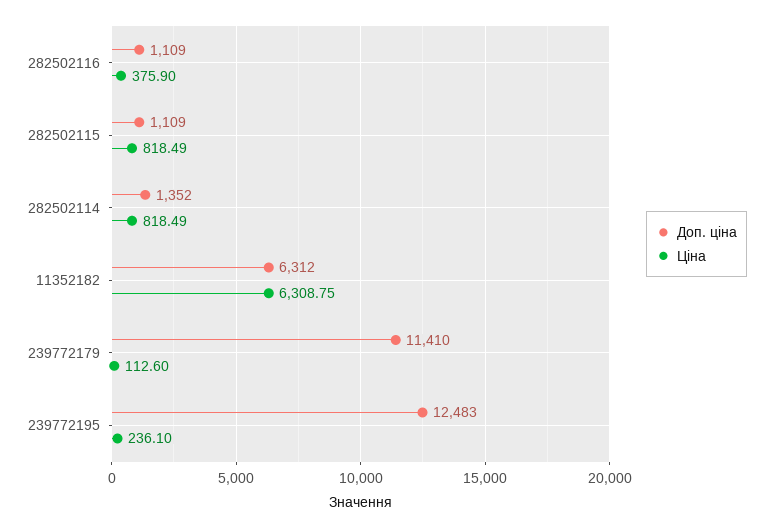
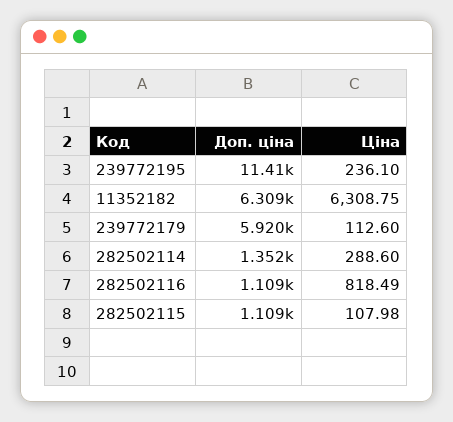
Ціна, 282502116: 375.9 -> 818.49
Ціна, 282502115: 818.49 -> 107.98
Ціна, 282502114: 818.49 -> 288.6
Доп. ціна, 11352182: 6312 -> 6309
Доп. ціна, 239772179: 11410 -> 5920
Доп. ціна, 239772195: 12483 -> 11410

